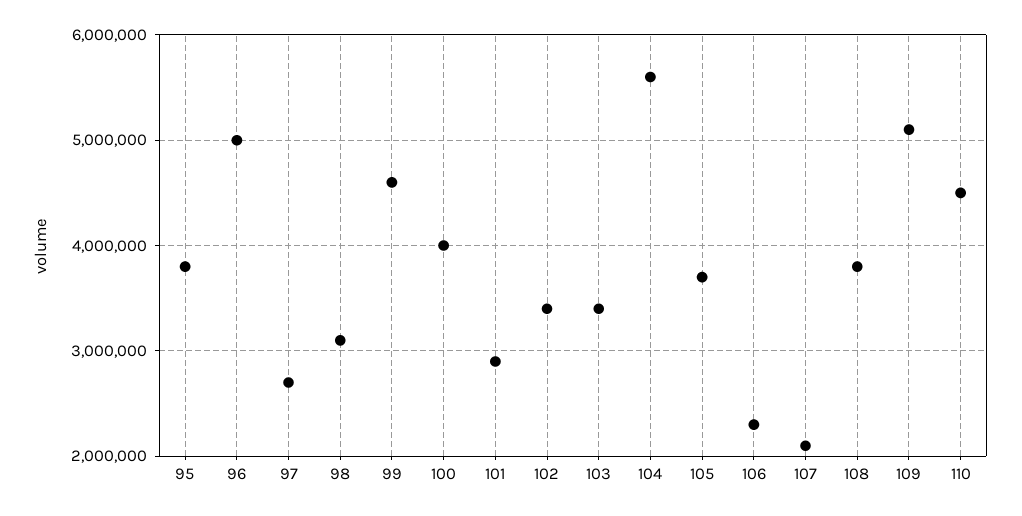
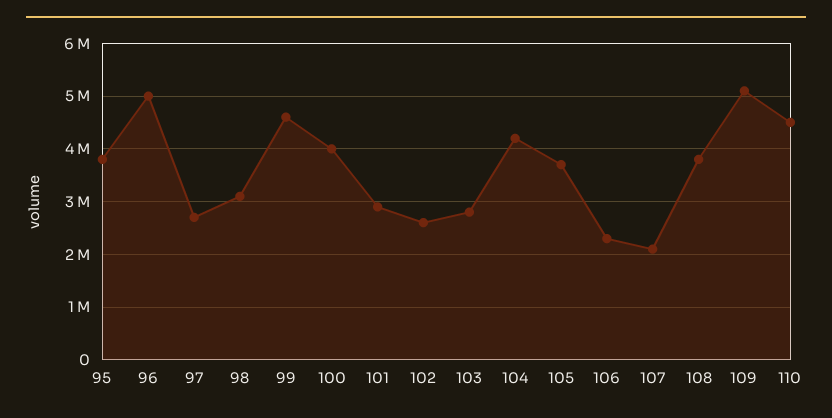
102: 3400000 -> 2600000
103: 3400000 -> 2800000
104: 5600000 -> 4200000

